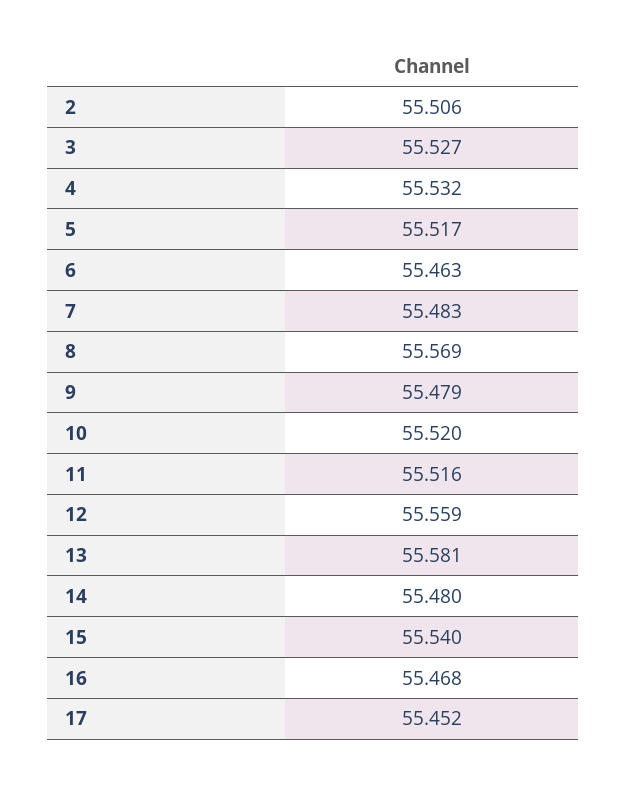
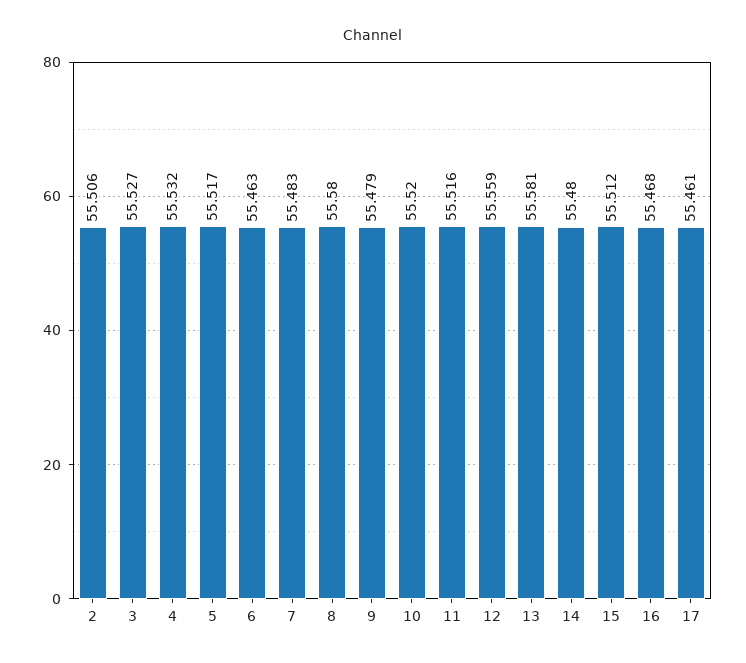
8: 55.569 -> 55.58
15: 55.54 -> 55.512
17: 55.452 -> 55.461

